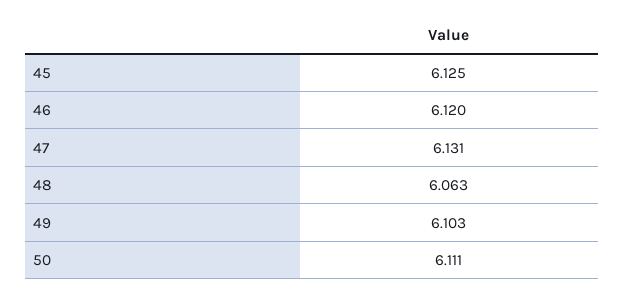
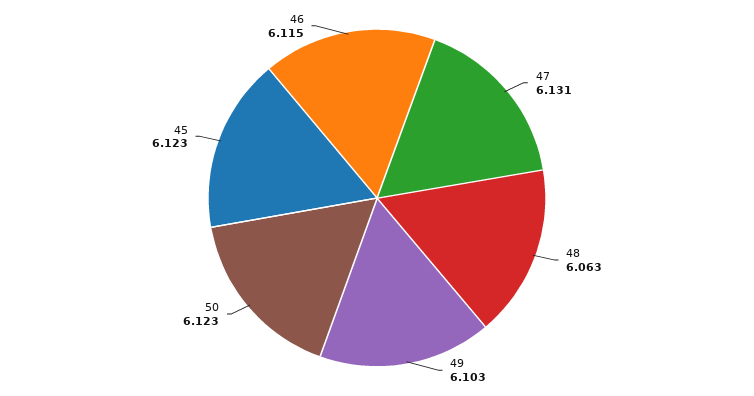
45: 6.125 -> 6.123
46: 6.12 -> 6.115
50: 6.111 -> 6.123

